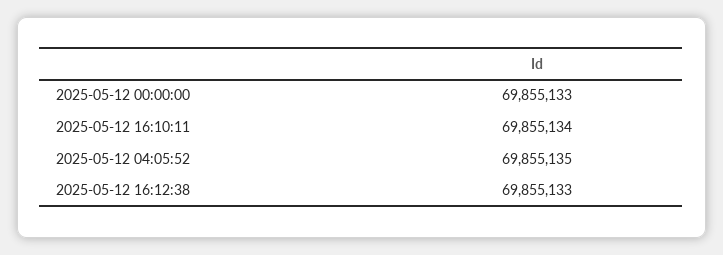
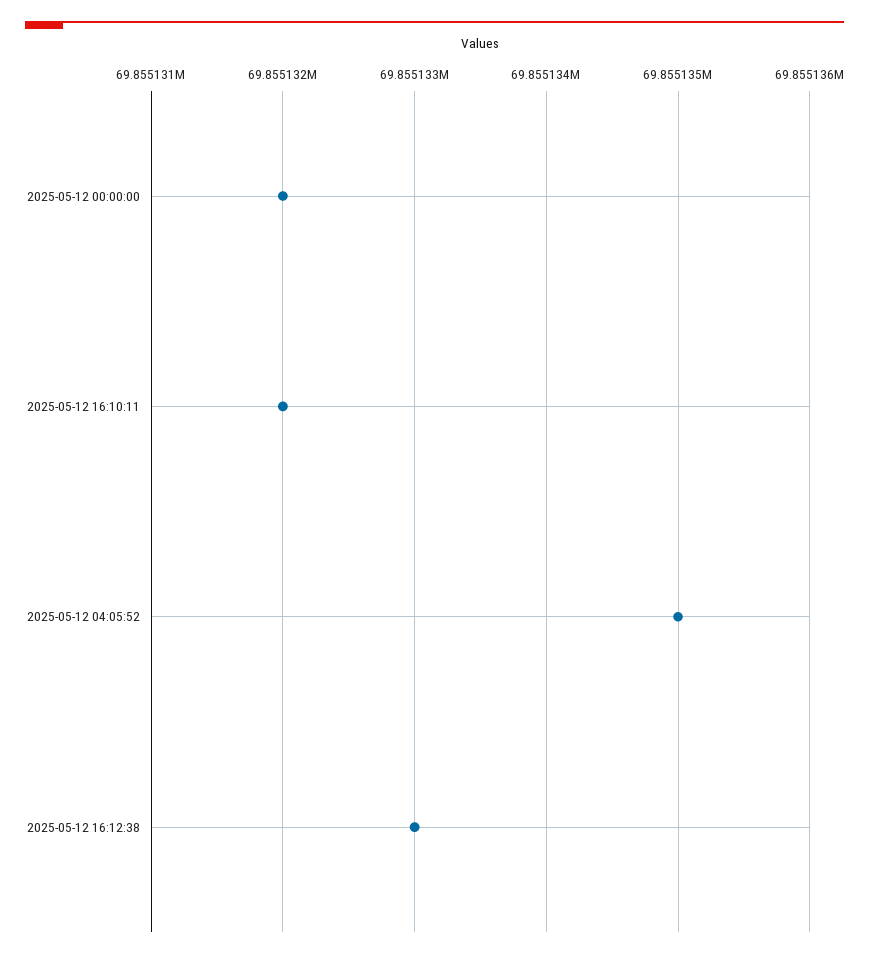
2025-05-12 00:00:00: 69855133 -> 69855132
2025-05-12 16:10:11: 69855134 -> 69855132

